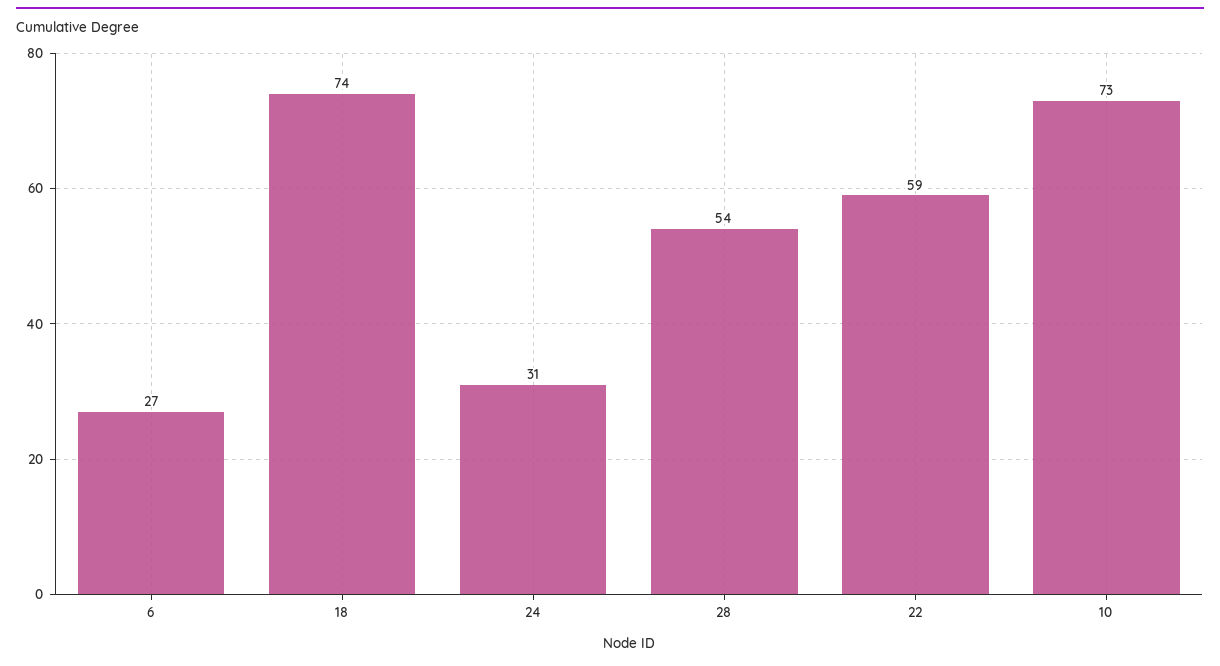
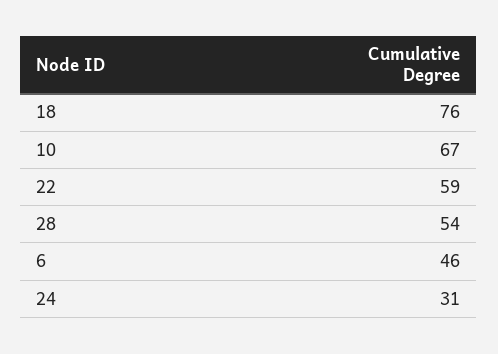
6: 27 -> 46
18: 74 -> 76
10: 73 -> 67

